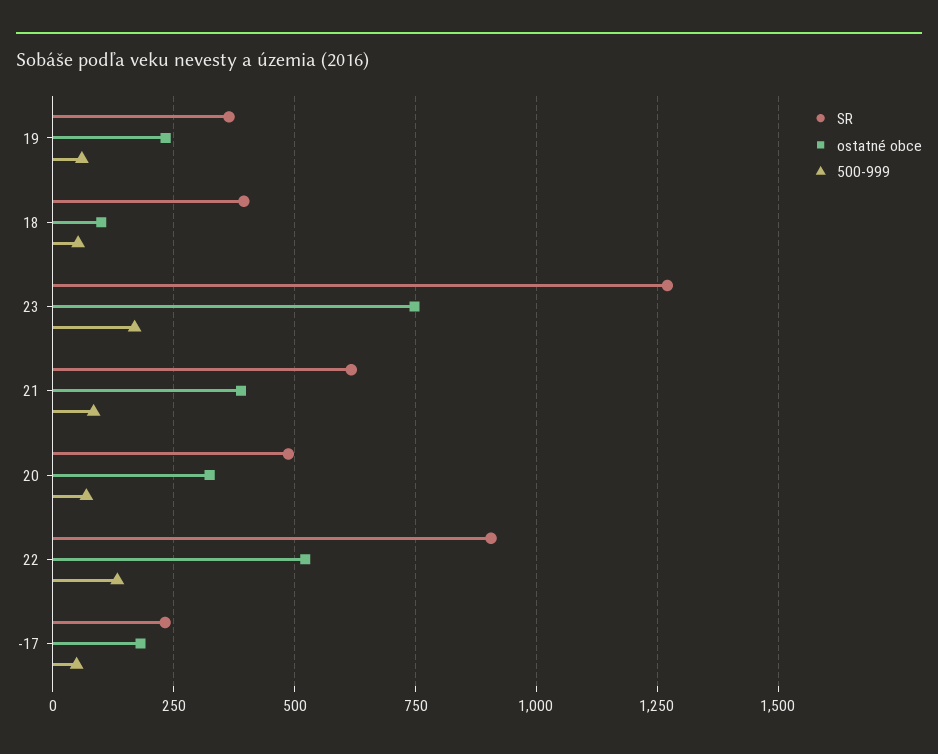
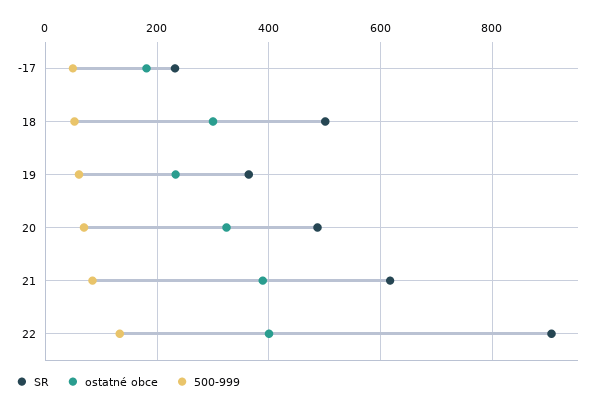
SR, 18: 400 -> 500
ostatné obce, 18: 100 -> 300
SR, 23: 1275 -> none
ostatné obce, 23: 750 -> none
500-999, 23: 175 -> none
ostatné obce, 22: 525 -> 400

